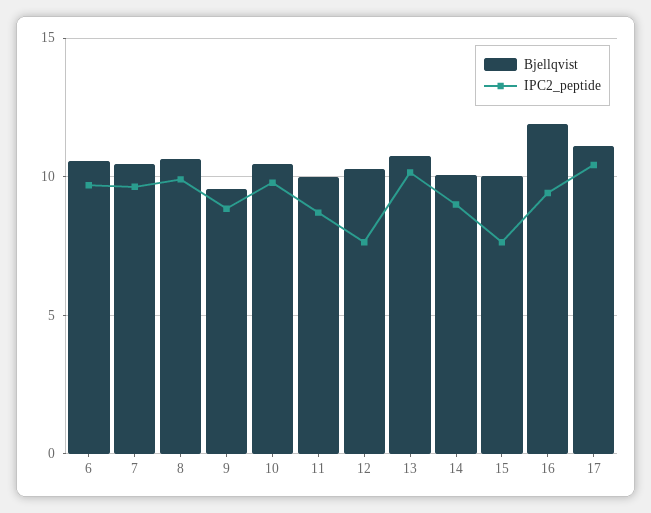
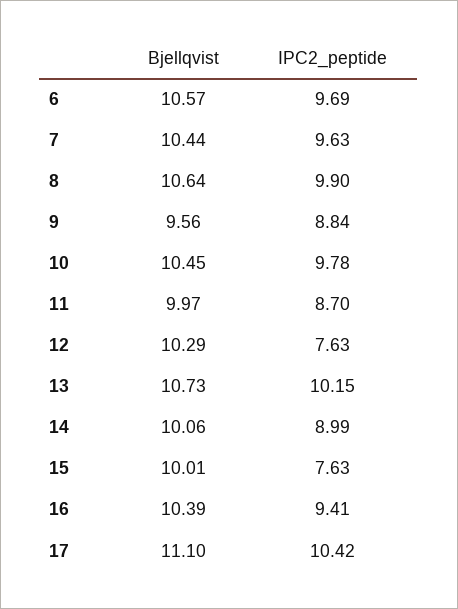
Bjellqvist, 16: 12 -> 10.39

